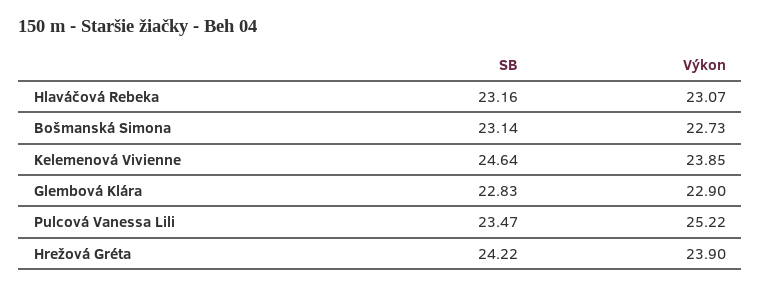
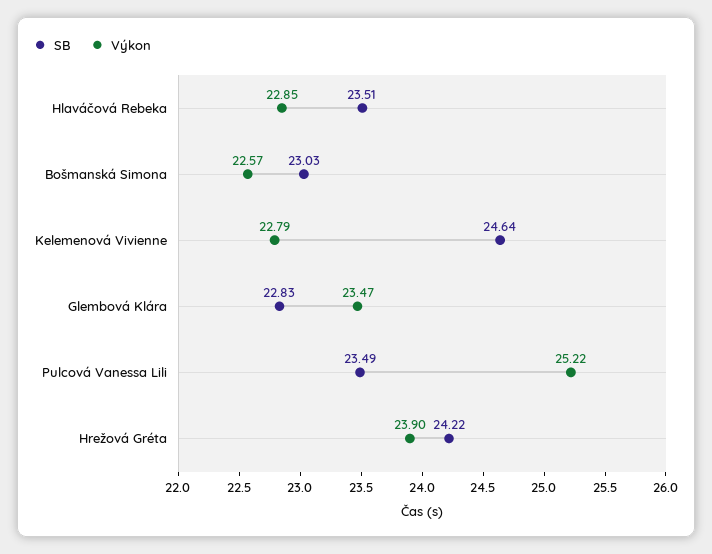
SB, Hlaváčová Rebeka: 23.16 -> 23.51
Výkon, Hlaváčová Rebeka: 23.07 -> 22.85
SB, Bošmanská Simona: 23.14 -> 23.03
Výkon, Bošmanská Simona: 22.73 -> 22.57
Výkon, Kelemenová Vivienne: 23.85 -> 22.79
Výkon, Glembová Klára: 22.9 -> 23.47
SB, Pulcová Vanessa Lili: 23.47 -> 23.49

